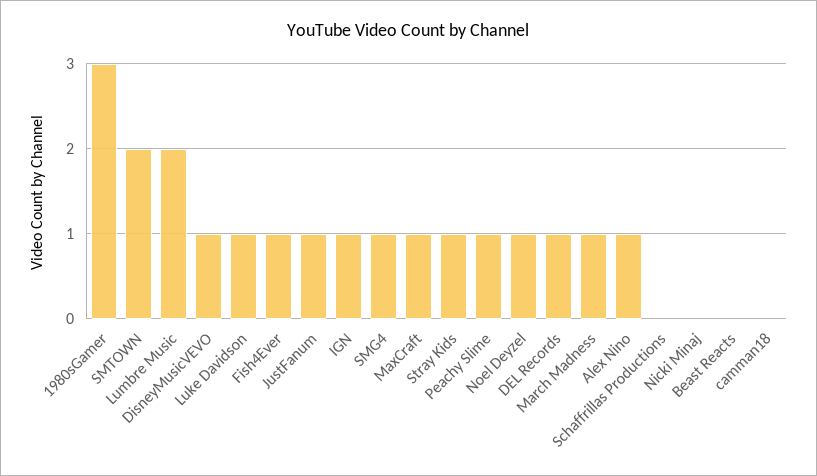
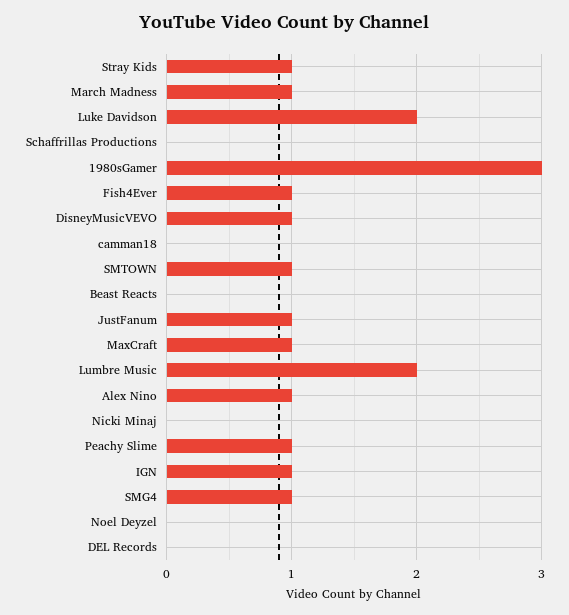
SMTOWN: 2 -> 1
Luke Davidson: 1 -> 2
Noel Deyzel: 1 -> 0
DEL Records: 1 -> 0

